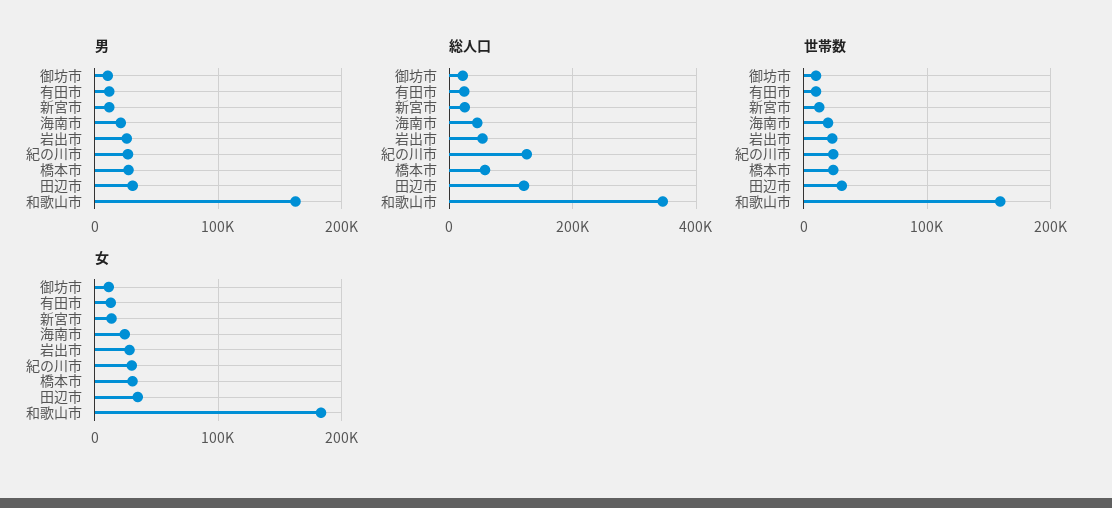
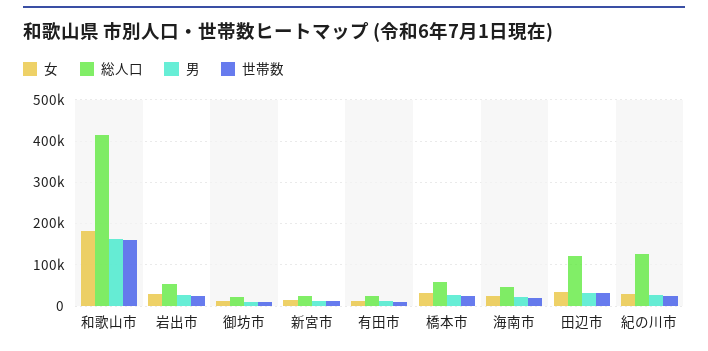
総人口, 和歌山市: 340000 -> 420000

